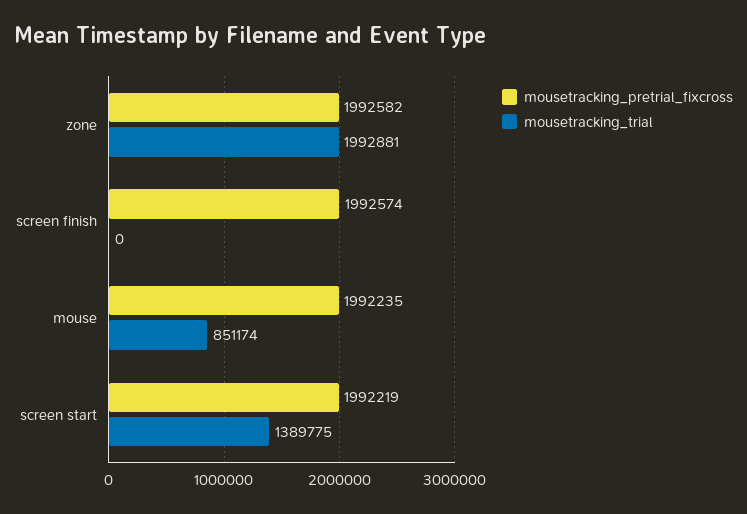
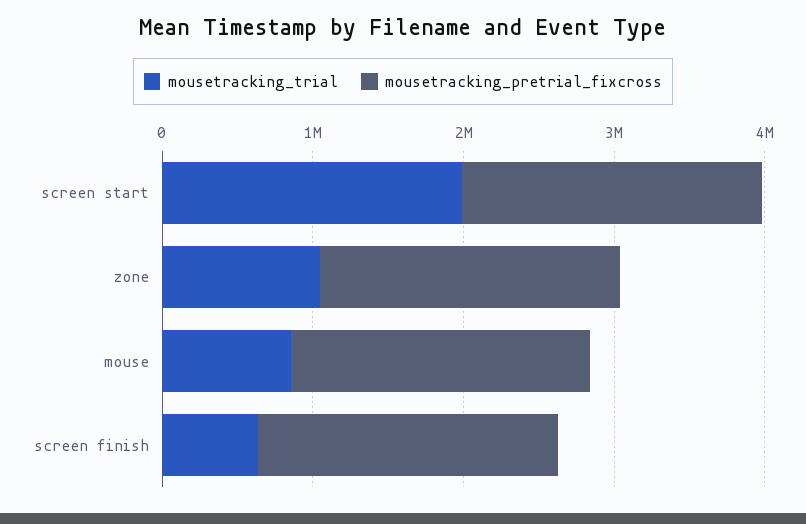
mousetracking_trial, zone: 1992881 -> 1000000
mousetracking_trial, screen finish: 0 -> 600000
mousetracking_trial, screen start: 1389775 -> 2000000

